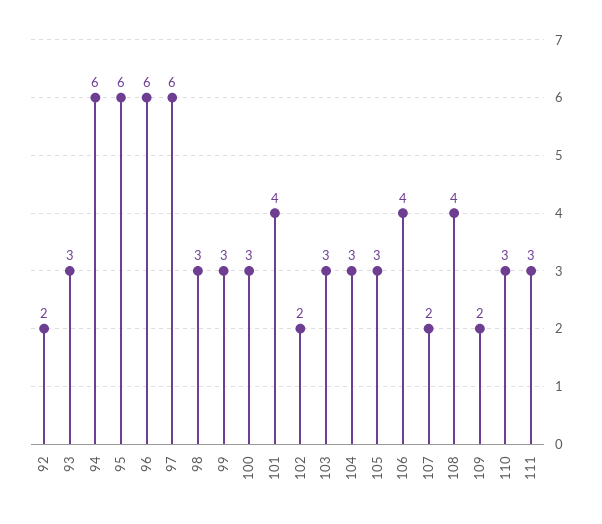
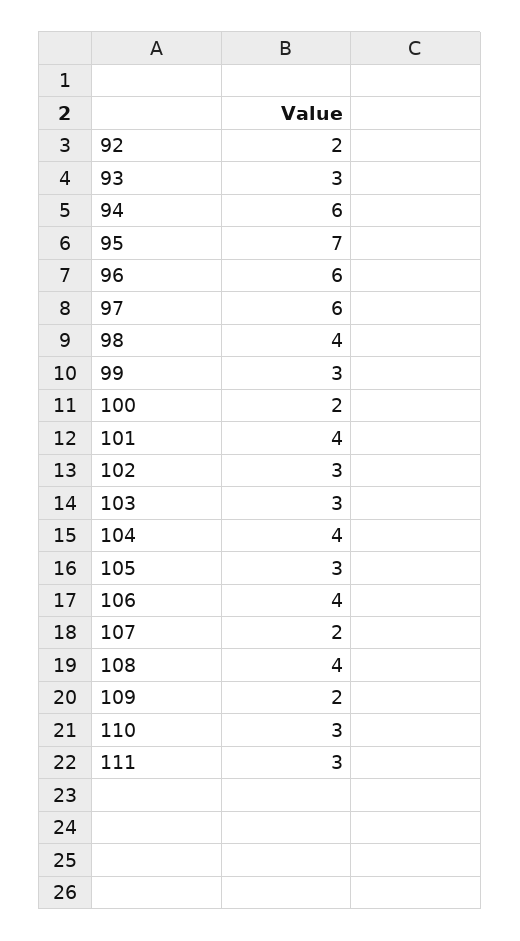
95: 6 -> 7
98: 3 -> 4
100: 3 -> 2
102: 2 -> 3
104: 3 -> 4

